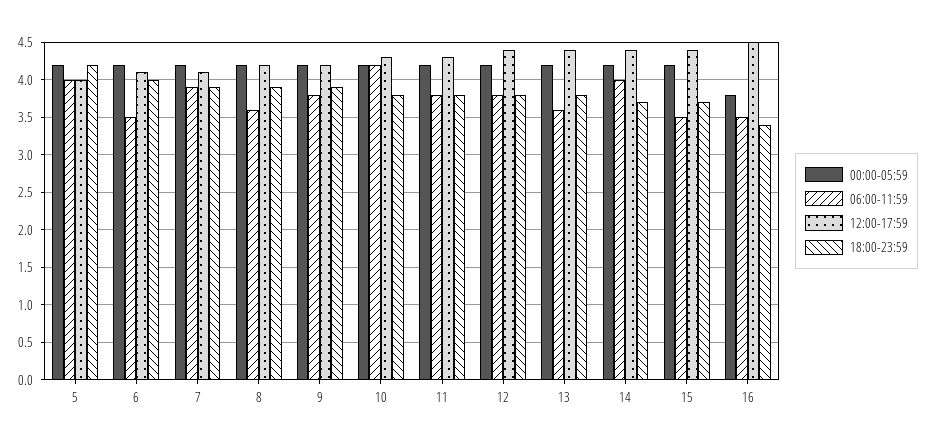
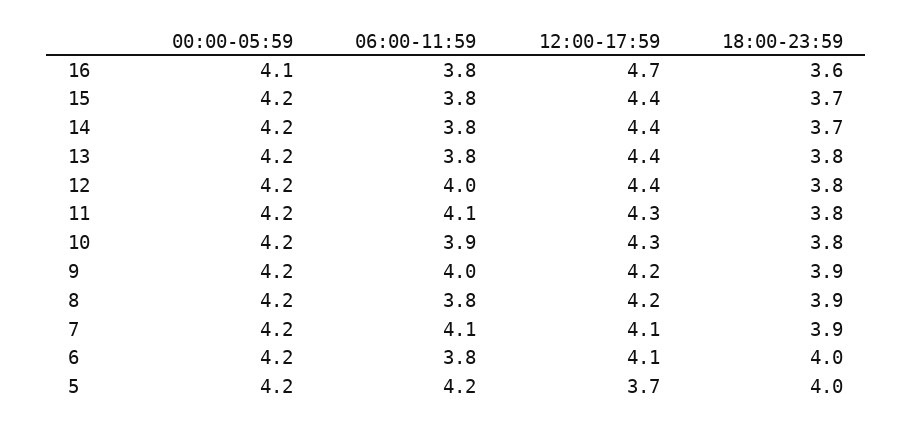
06:00-11:59, 5: 4 -> 4.2
12:00-17:59, 5: 4 -> 3.7
18:00-23:59, 5: 4.2 -> 4
06:00-11:59, 6: 3.5 -> 3.8
06:00-11:59, 7: 3.9 -> 4.1
06:00-11:59, 8: 3.6 -> 3.8
06:00-11:59, 9: 3.8 -> 4
06:00-11:59, 10: 4.2 -> 3.9
06:00-11:59, 11: 3.8 -> 4.1
06:00-11:59, 12: 3.8 -> 4
06:00-11:59, 13: 3.6 -> 3.8
06:00-11:59, 14: 4 -> 3.8
06:00-11:59, 15: 3.5 -> 3.8
00:00-05:59, 16: 3.8 -> 4.1
06:00-11:59, 16: 3.5 -> 3.8
12:00-17:59, 16: 4.5 -> 4.7
18:00-23:59, 16: 3.4 -> 3.6

